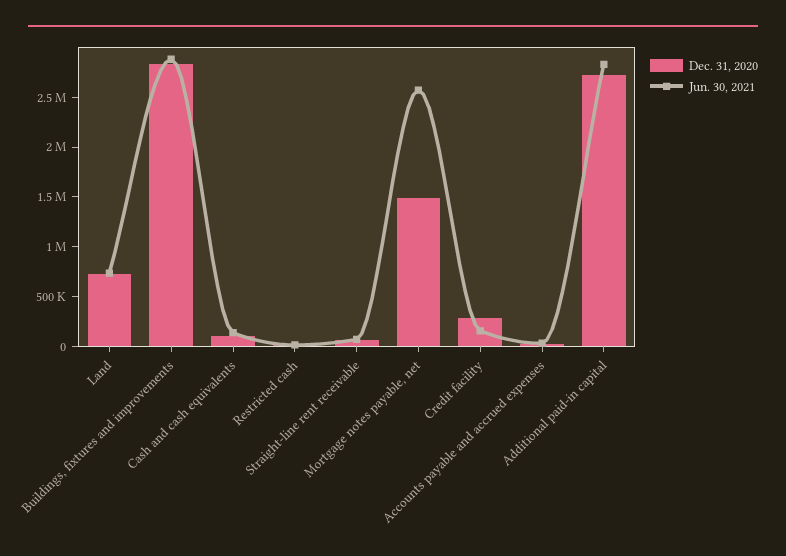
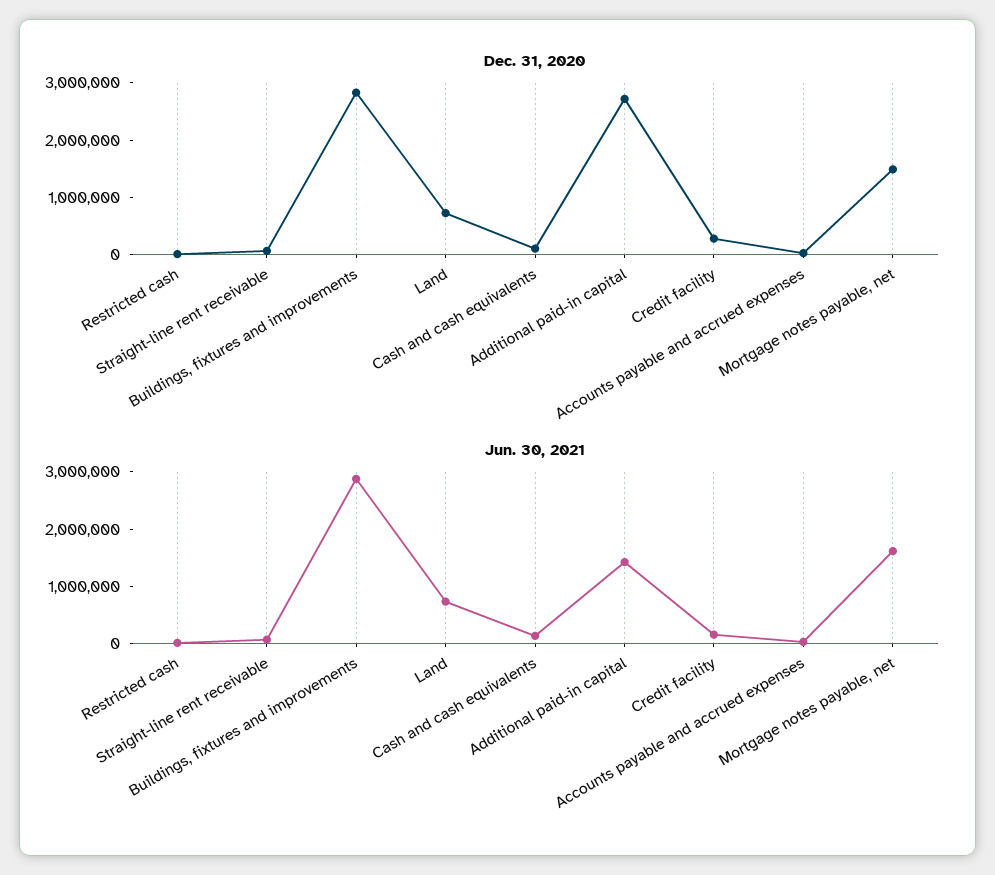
Jun. 30, 2021, Mortgage notes payable, net: 2600000 -> 1600000
Jun. 30, 2021, Additional paid-in capital: 2800000 -> 1400000

